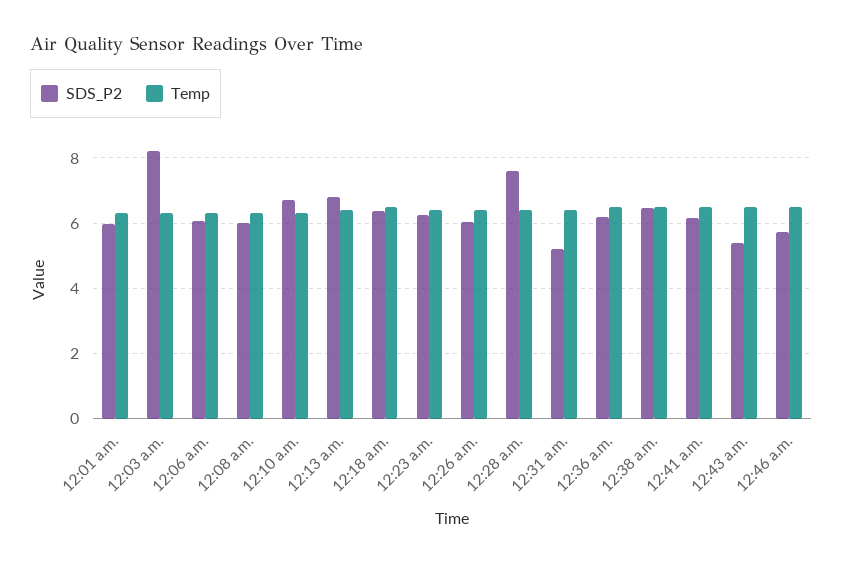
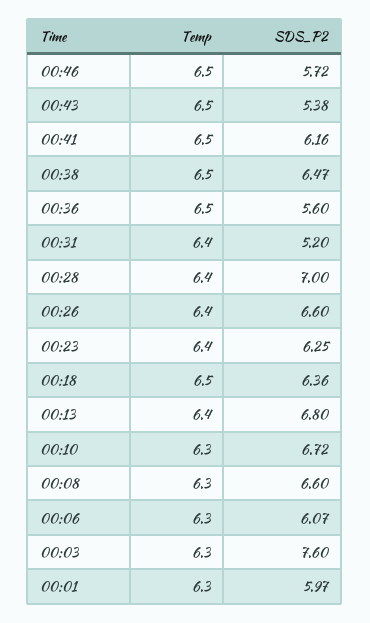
SDS_P2, 12:03 a.m.: 8.2 -> 7.6
SDS_P2, 12:08 a.m.: 6 -> 6.6
SDS_P2, 12:26 a.m.: 6 -> 6.6
SDS_P2, 12:28 a.m.: 7.6 -> 7
SDS_P2, 12:36 a.m.: 6.2 -> 5.6

